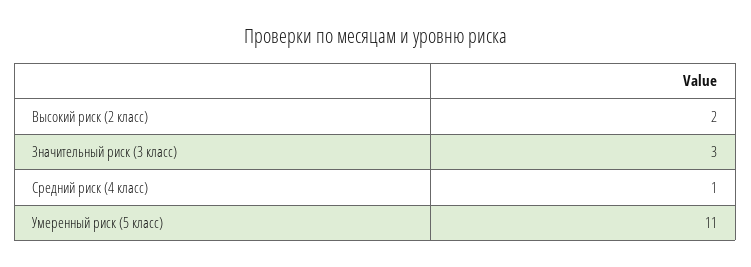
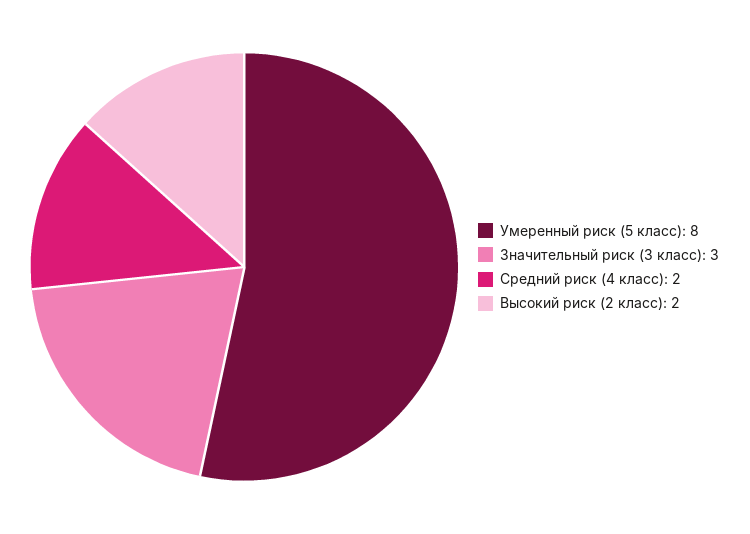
Средний риск (4 класс): 1 -> 2
Умеренный риск (5 класс): 11 -> 8

